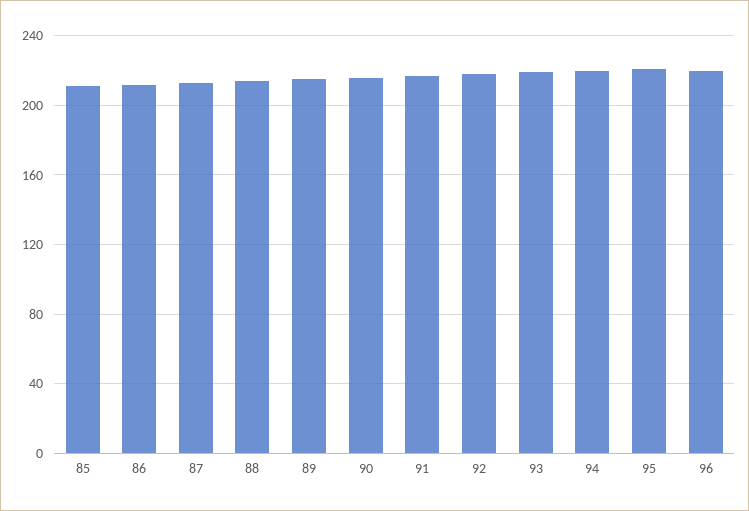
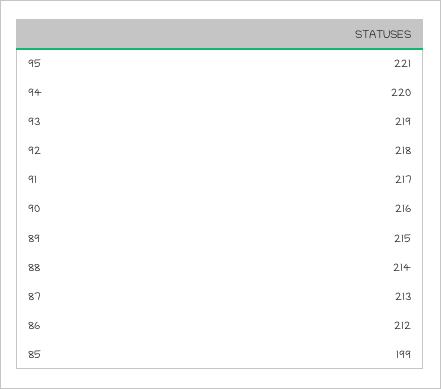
85: 210 -> 199
96: 220 -> none

